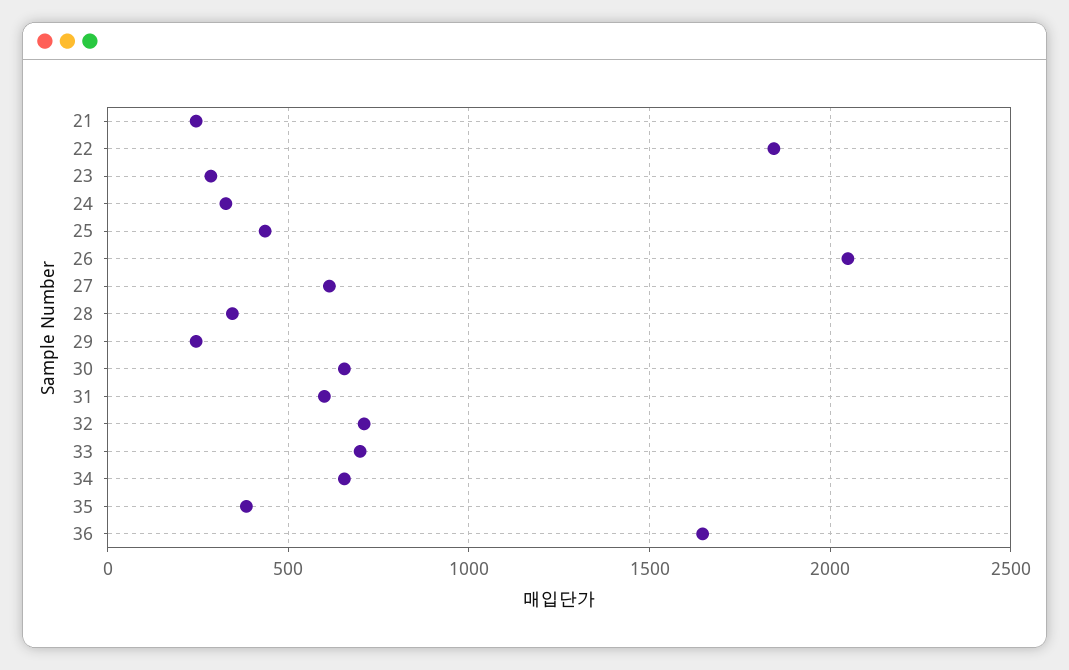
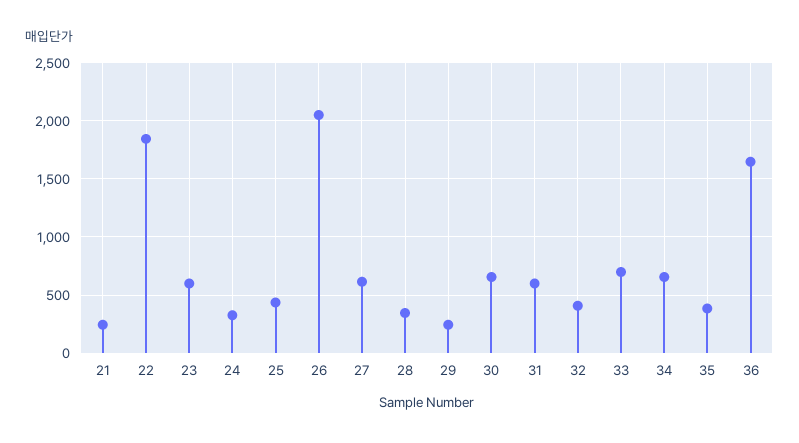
23: 300 -> 600
32: 700 -> 400

